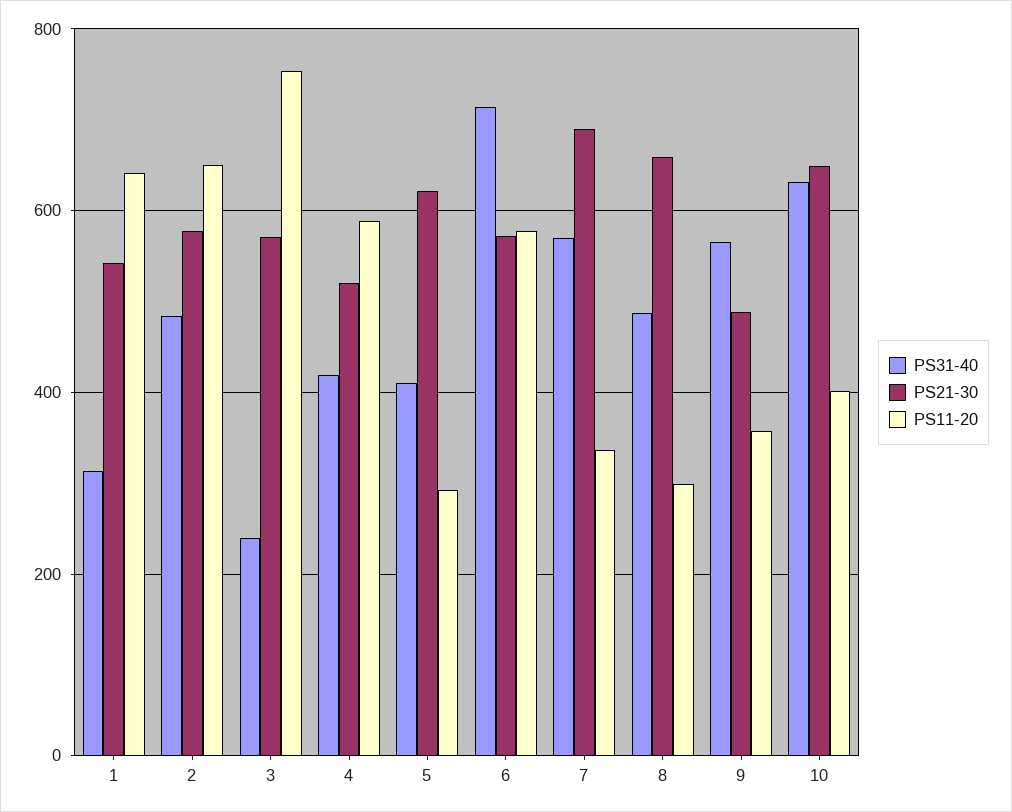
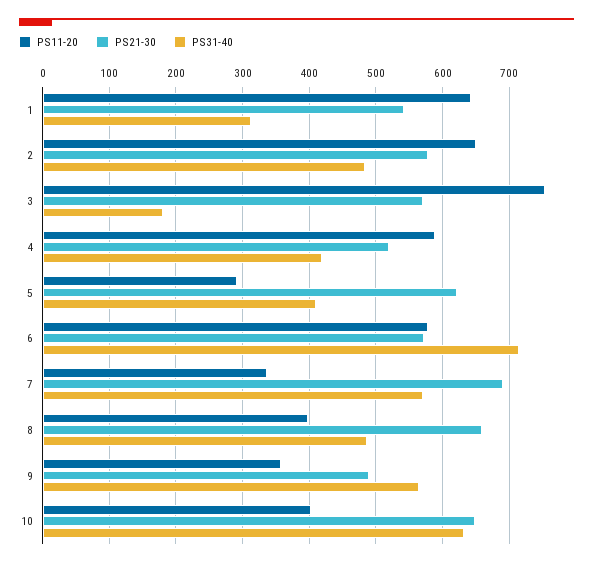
PS31-40, 3: 240 -> 180
PS11-20, 8: 300 -> 400

